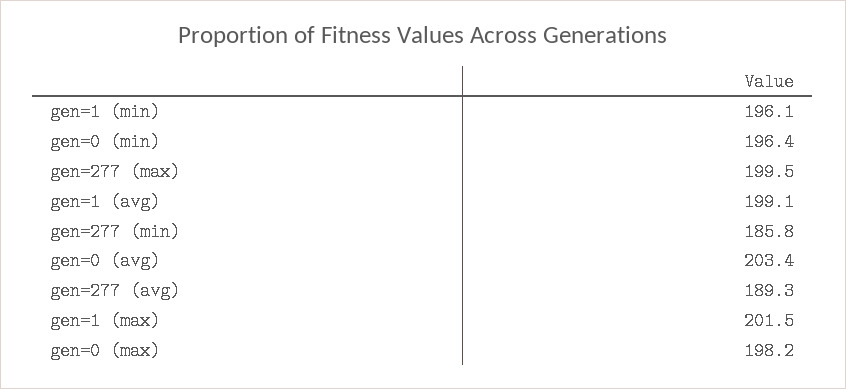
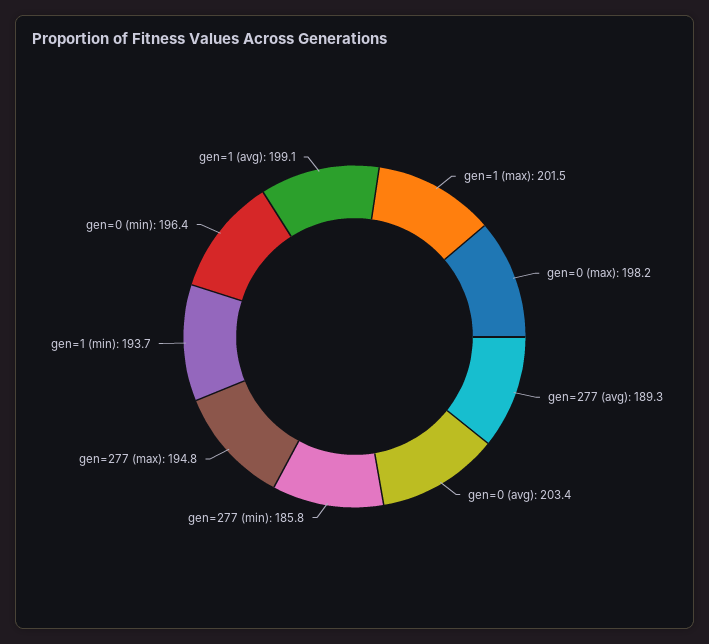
gen=1 (min): 196.1 -> 193.7
gen=277 (max): 199.5 -> 194.8

